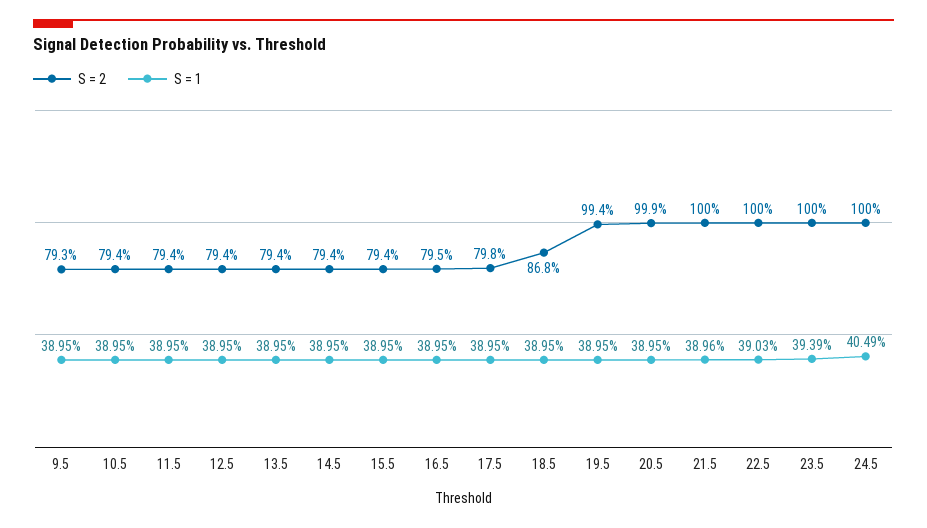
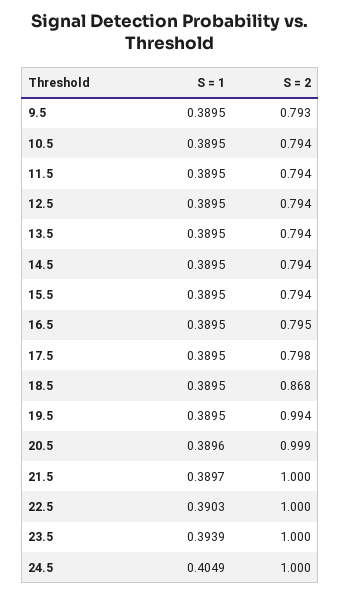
S = 1, 20.5: 0.3895 -> 0.3896
S = 1, 21.5: 0.3896 -> 0.3897

